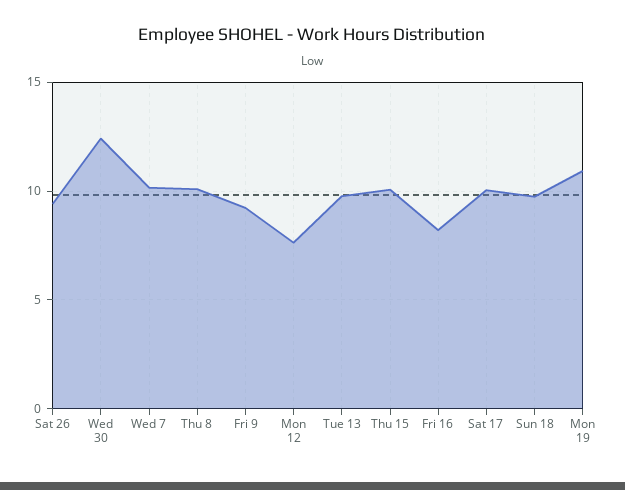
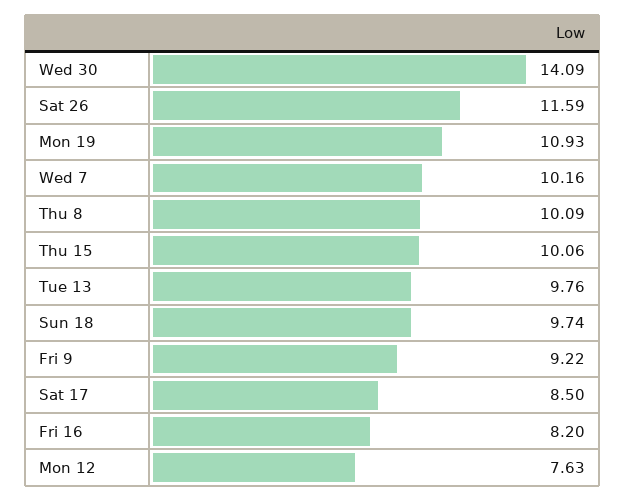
Sat 26: 9.5 -> 11.59
Wed 30: 12.5 -> 14.09
Sat 17: 10 -> 8.5

